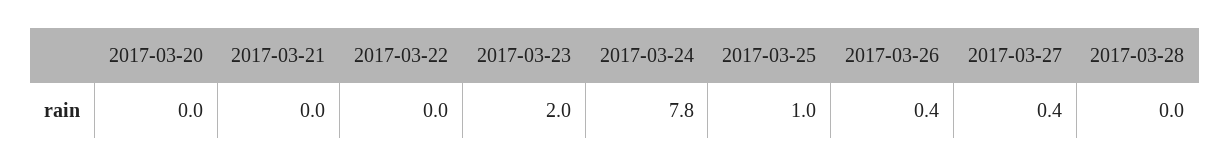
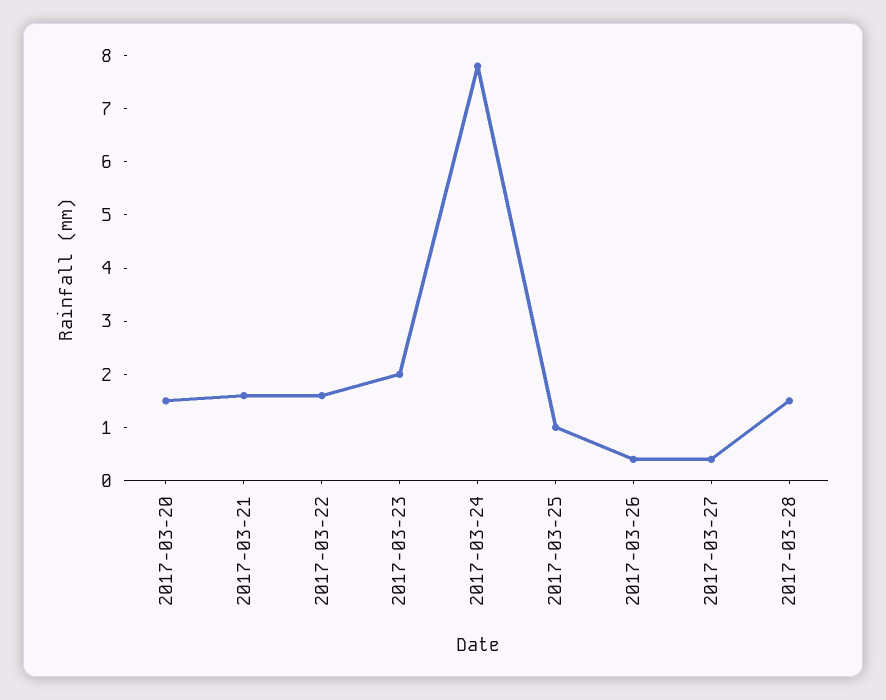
2017-03-20: 0 -> 1.5
2017-03-21: 0 -> 1.5
2017-03-22: 0 -> 1.5
2017-03-28: 0 -> 1.5

